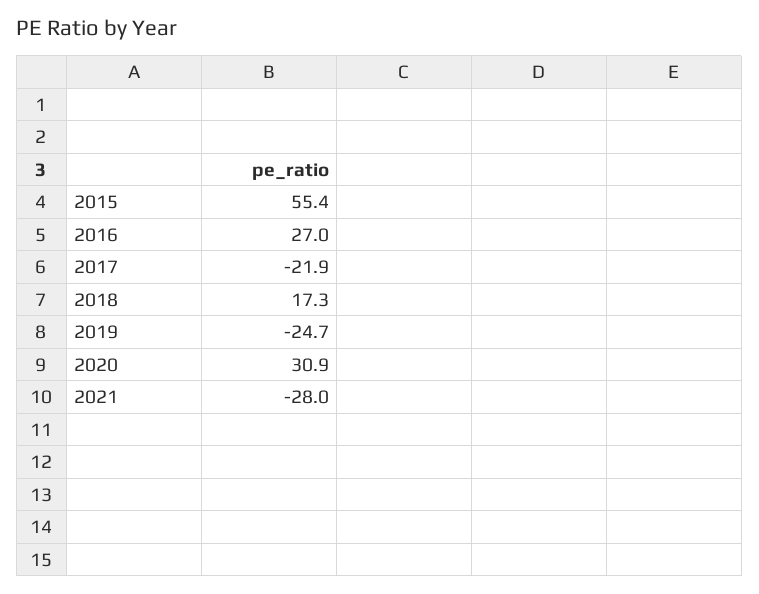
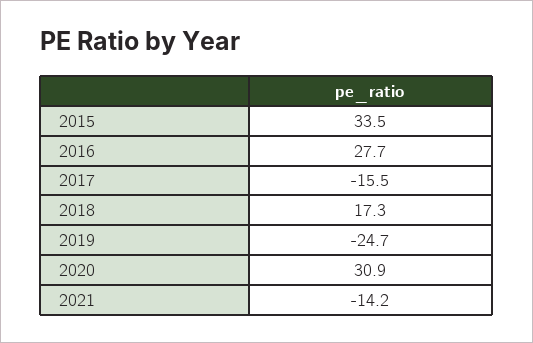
2015: 55.4 -> 33.5
2016: 27 -> 27.7
2017: -21.9 -> -15.5
2021: -28 -> -14.2

